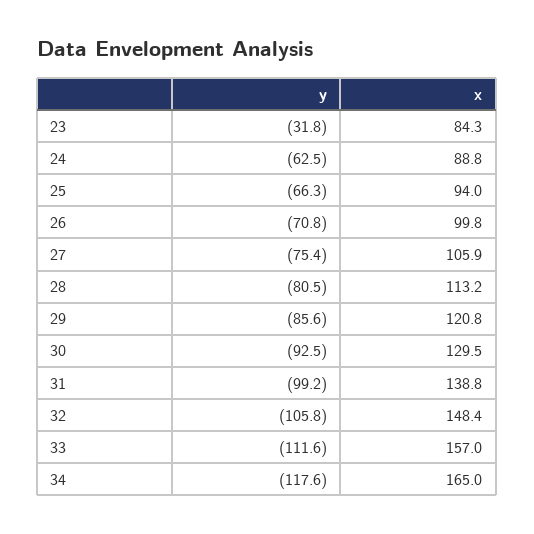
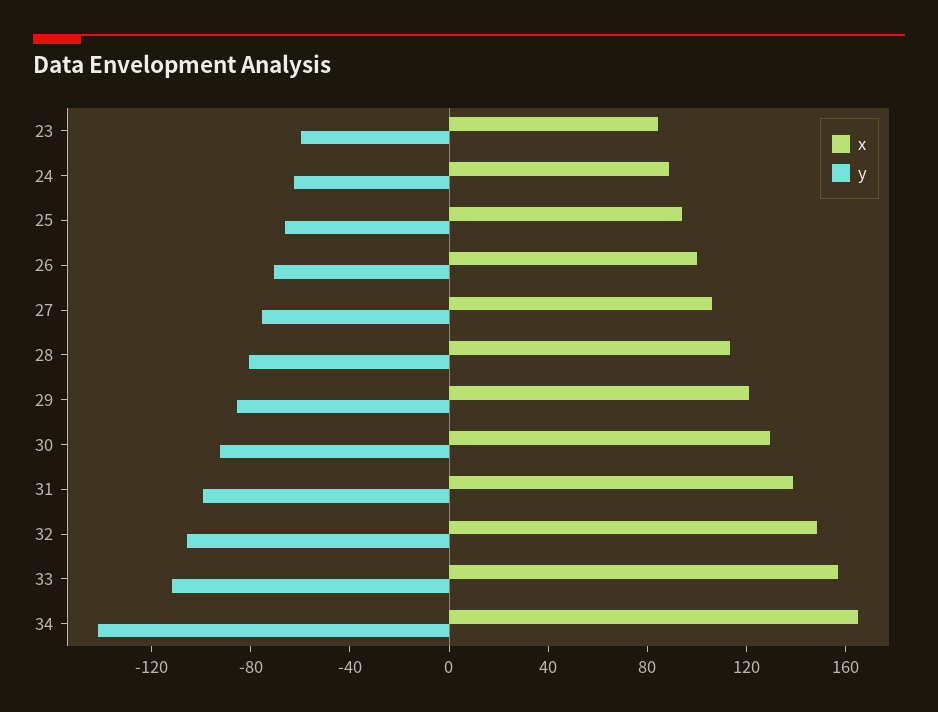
y, 23: -31.8 -> -60
y, 34: -117.6 -> -140

